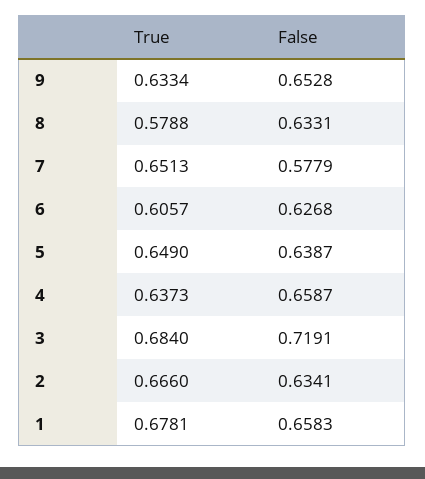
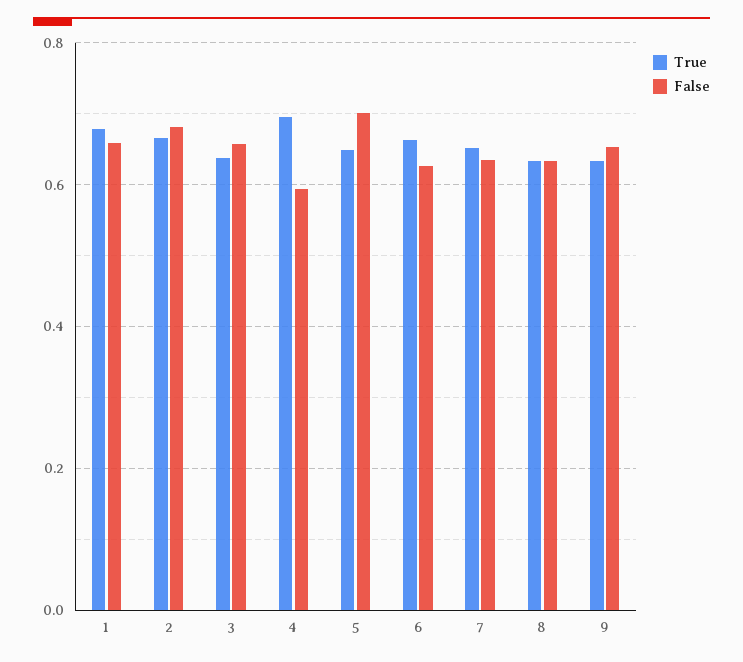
True, 8: 0.5788 -> 0.64
False, 7: 0.5779 -> 0.64
True, 6: 0.6057 -> 0.66
False, 5: 0.6387 -> 0.7
True, 4: 0.6373 -> 0.7
False, 4: 0.6587 -> 0.6
True, 3: 0.684 -> 0.64
False, 3: 0.7191 -> 0.66
False, 2: 0.6341 -> 0.68

